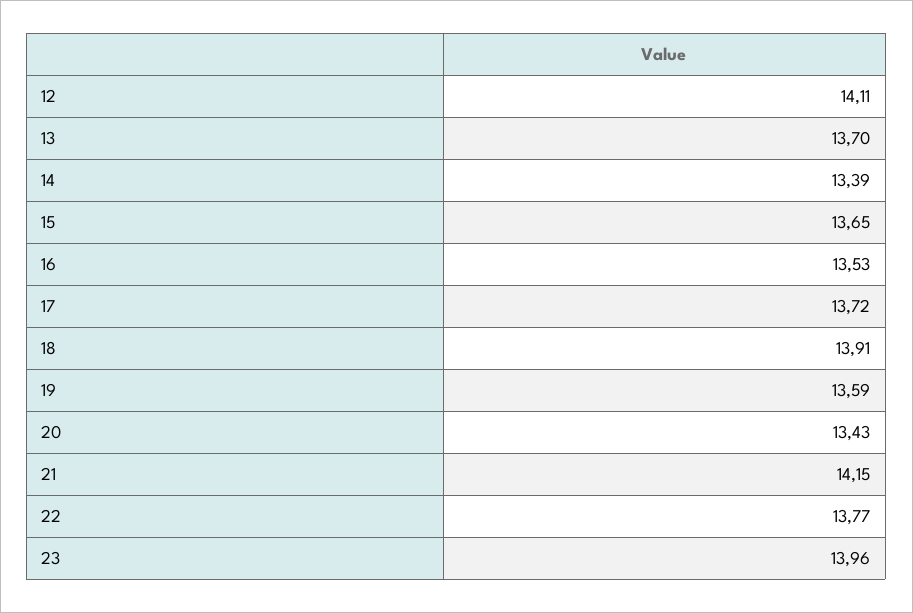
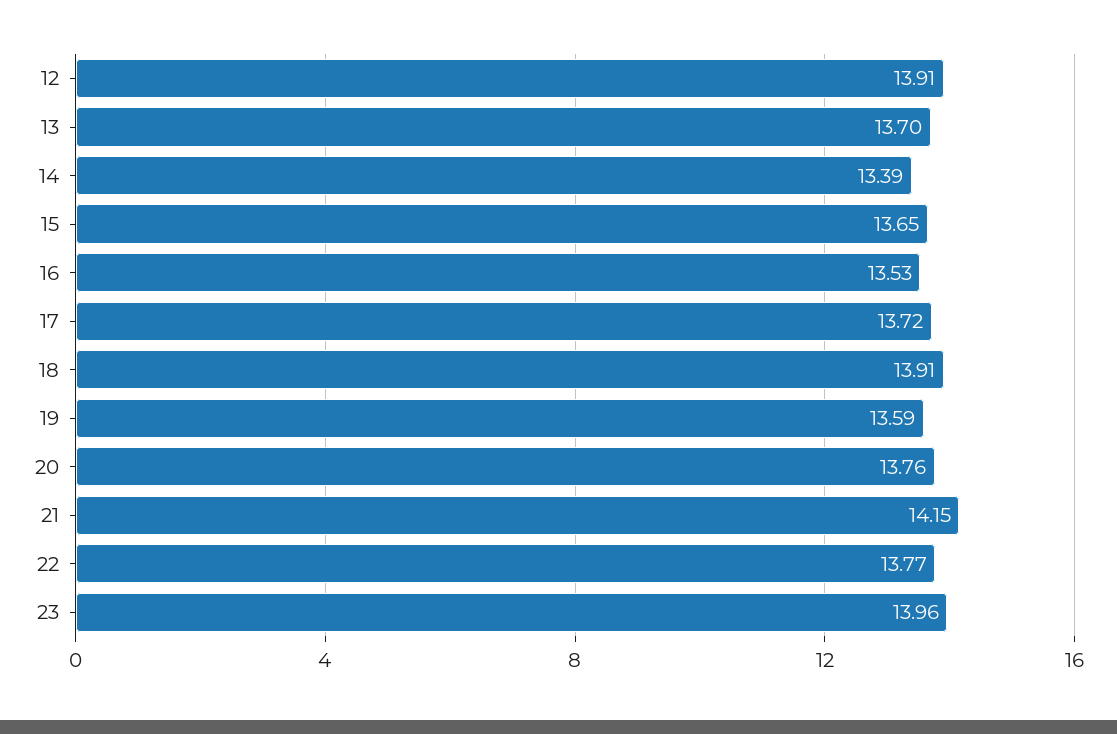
12: 14.11 -> 13.91
20: 13.43 -> 13.76

